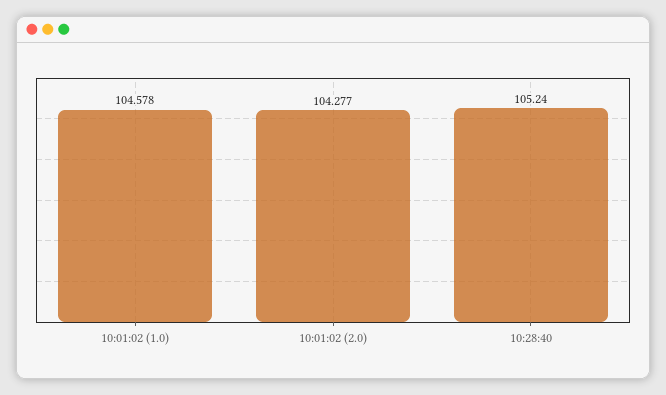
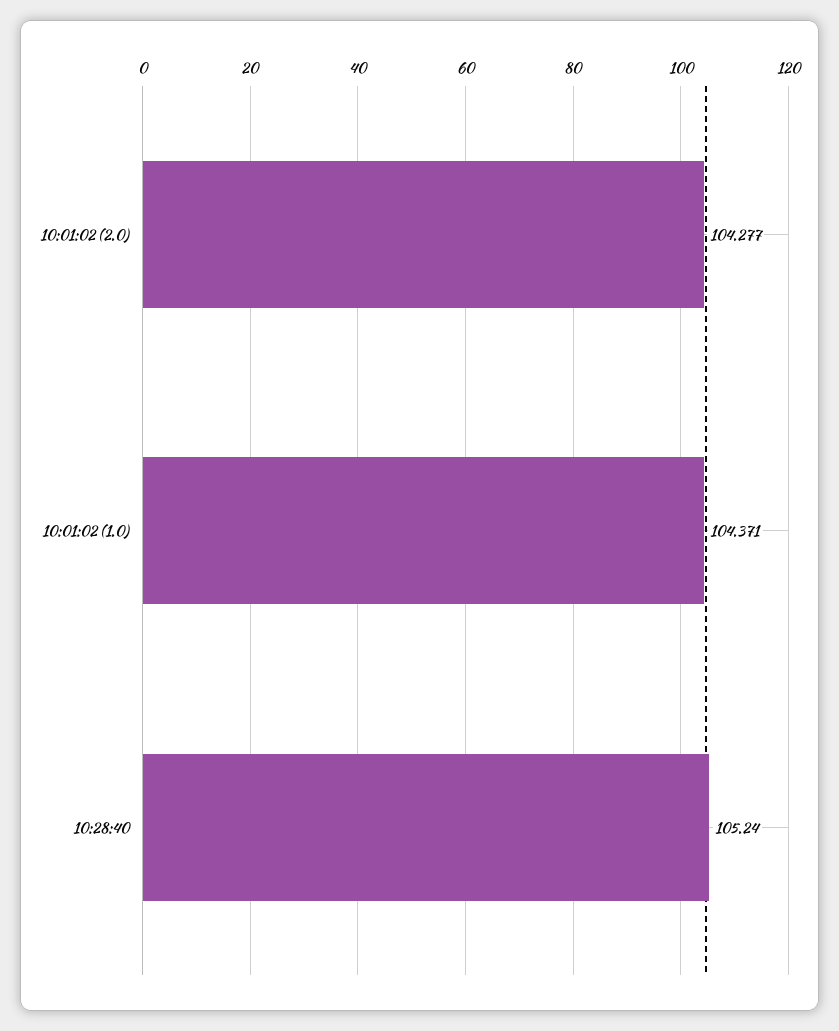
10:01:02 (1.0): 104.578 -> 104.371

